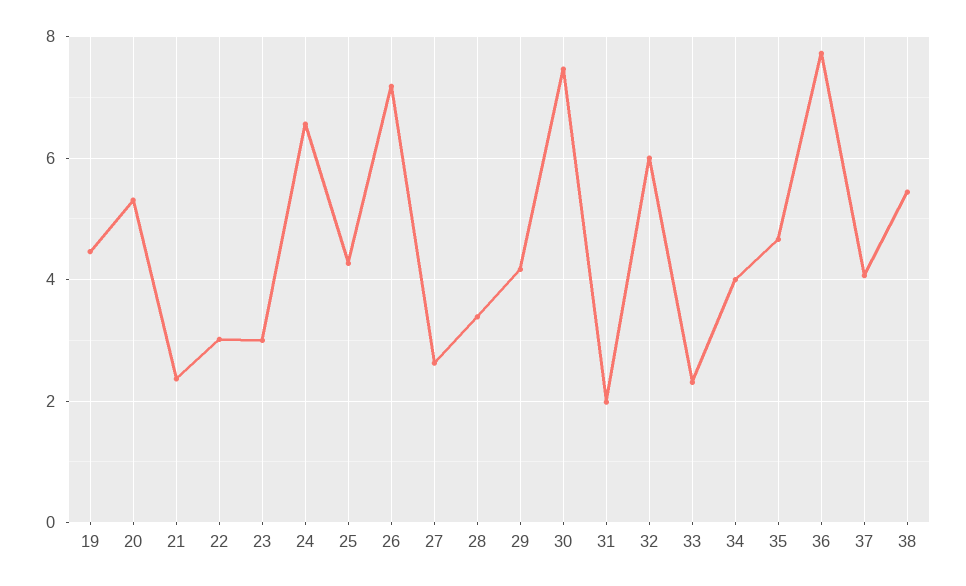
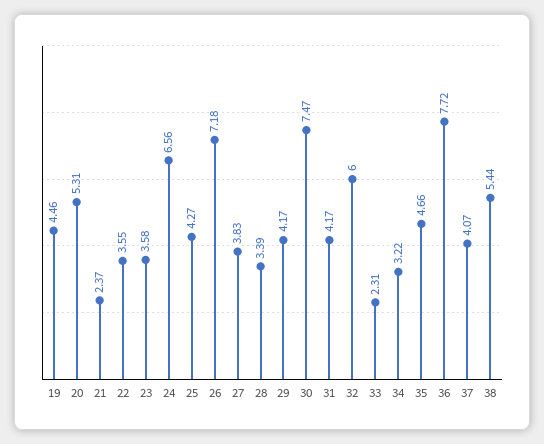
22: 3 -> 3.55
23: 3 -> 3.58
27: 2.6 -> 3.83
31: 2 -> 4.17
34: 4 -> 3.22

